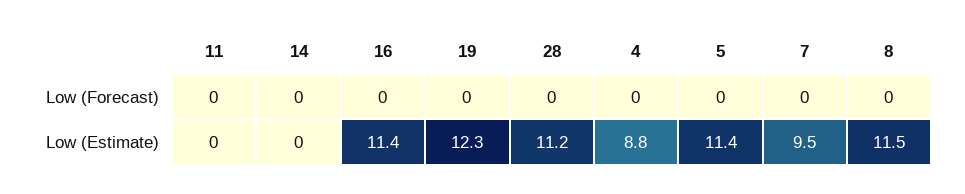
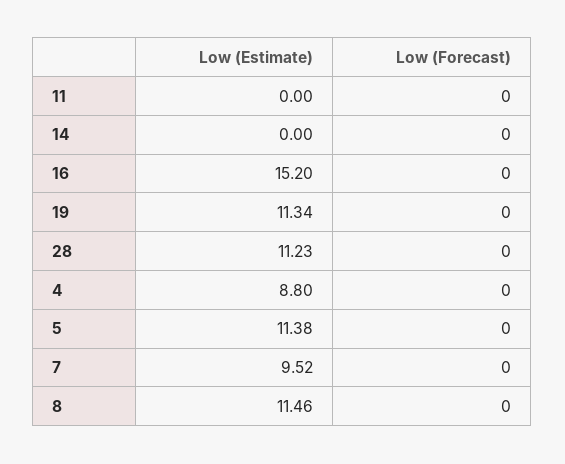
16, Low (Estimate): 11.4 -> 15.2
19, Low (Estimate): 12.3 -> 11.34

